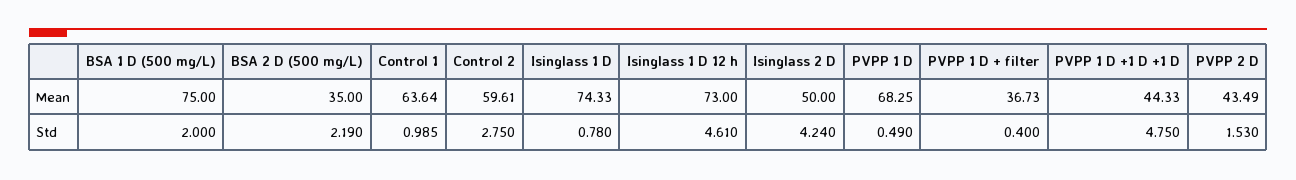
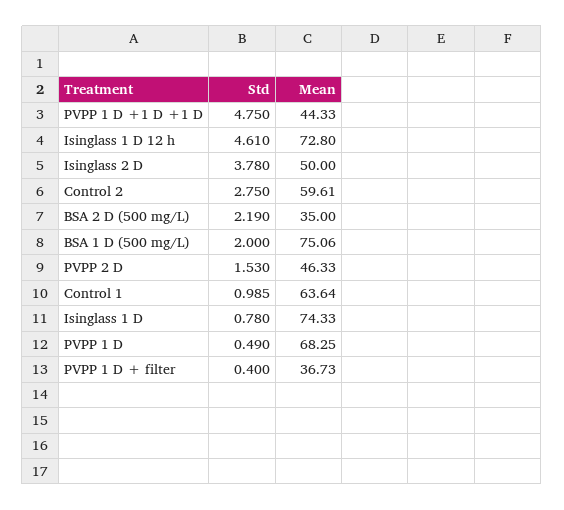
BSA 1 D (500 mg/L), Mean: 75 -> 75.06
Isinglass 1 D 12 h, Mean: 73 -> 72.8
PVPP 2 D, Mean: 43.49 -> 46.33
Isinglass 2 D, Std: 4.24 -> 3.78

